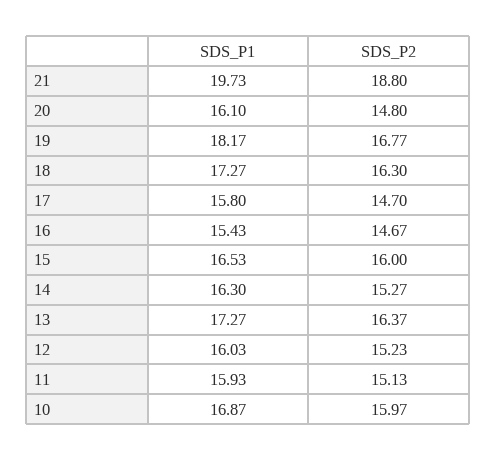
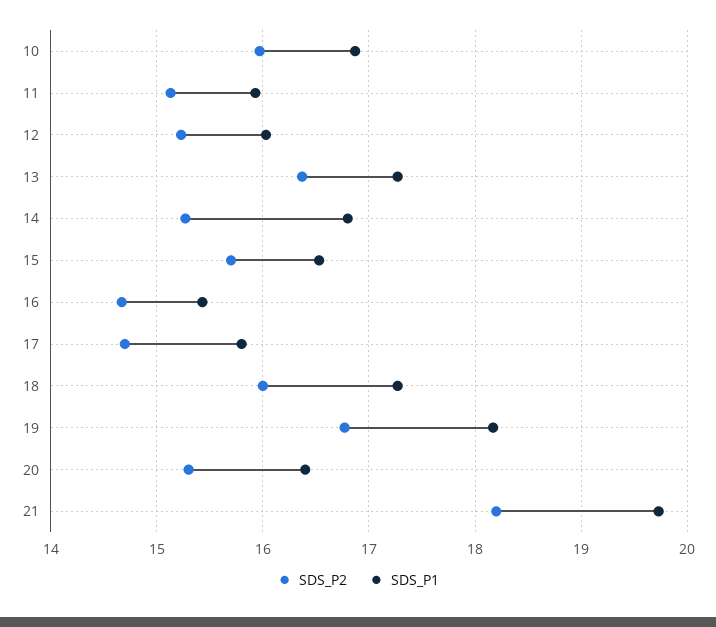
SDS_P2, 21: 18.8 -> 18.2
SDS_P1, 20: 16.1 -> 16.4
SDS_P2, 20: 14.8 -> 15.3
SDS_P2, 18: 16.3 -> 16
SDS_P2, 15: 16 -> 15.7
SDS_P1, 14: 16.3 -> 16.8

